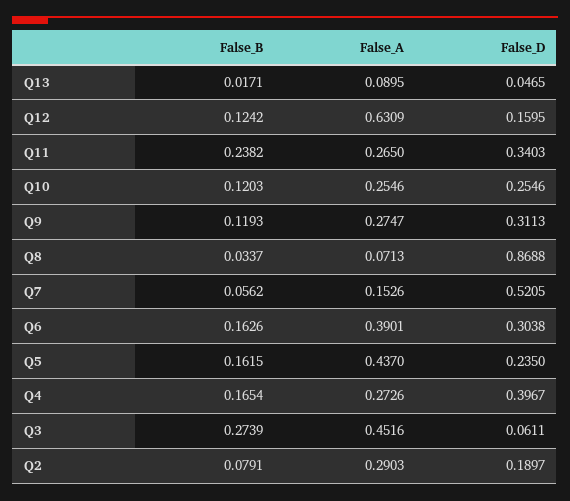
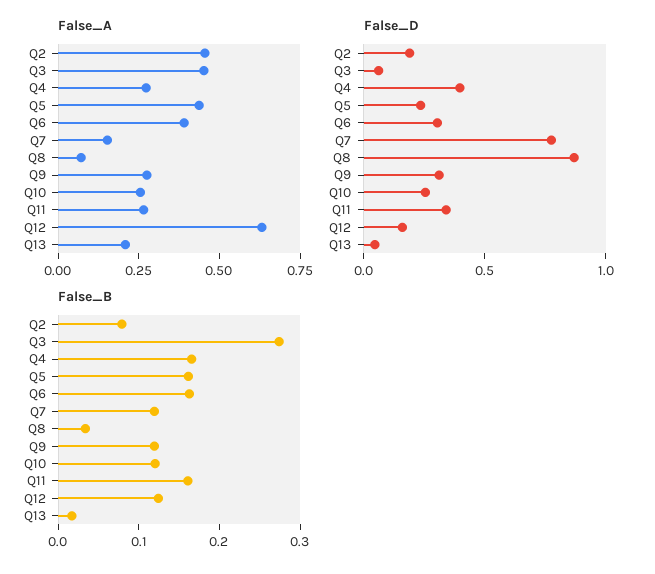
False_A, Q13: 0.0895 -> 0.2
False_B, Q11: 0.2382 -> 0.16
False_B, Q7: 0.0562 -> 0.12
False_D, Q7: 0.5205 -> 0.8
False_A, Q2: 0.2903 -> 0.45

